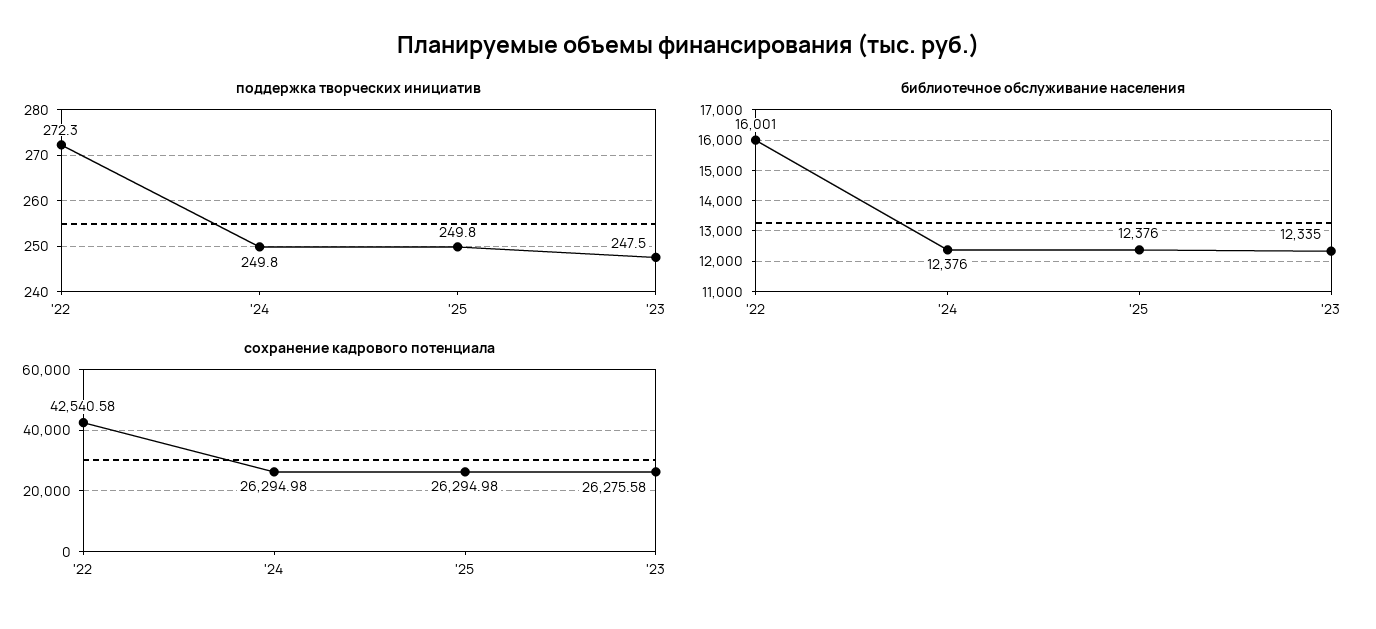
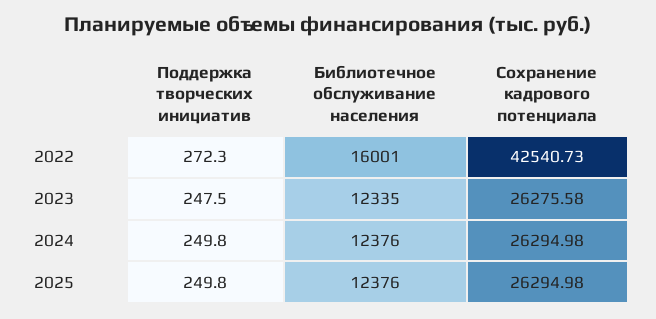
сохранение кадрового потенциала, '22: 42540.58 -> 42540.73

